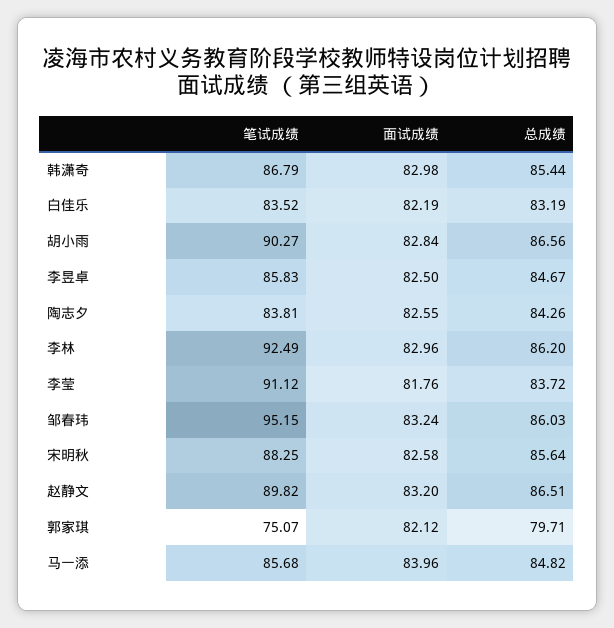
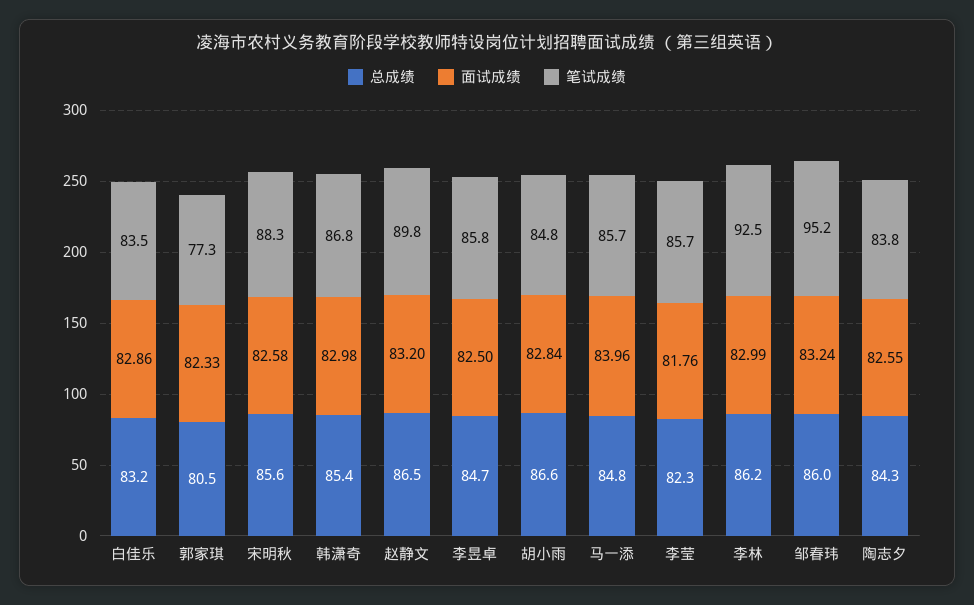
面试成绩, 白佳乐: 82.19 -> 82.86
笔试成绩, 胡小雨: 90.27 -> 84.8
面试成绩, 李林: 82.96 -> 82.99
笔试成绩, 李莹: 91.12 -> 85.7
总成绩, 李莹: 83.72 -> 82.3
笔试成绩, 郭家琪: 75.07 -> 77.3
面试成绩, 郭家琪: 82.12 -> 82.33
总成绩, 郭家琪: 79.71 -> 80.5

